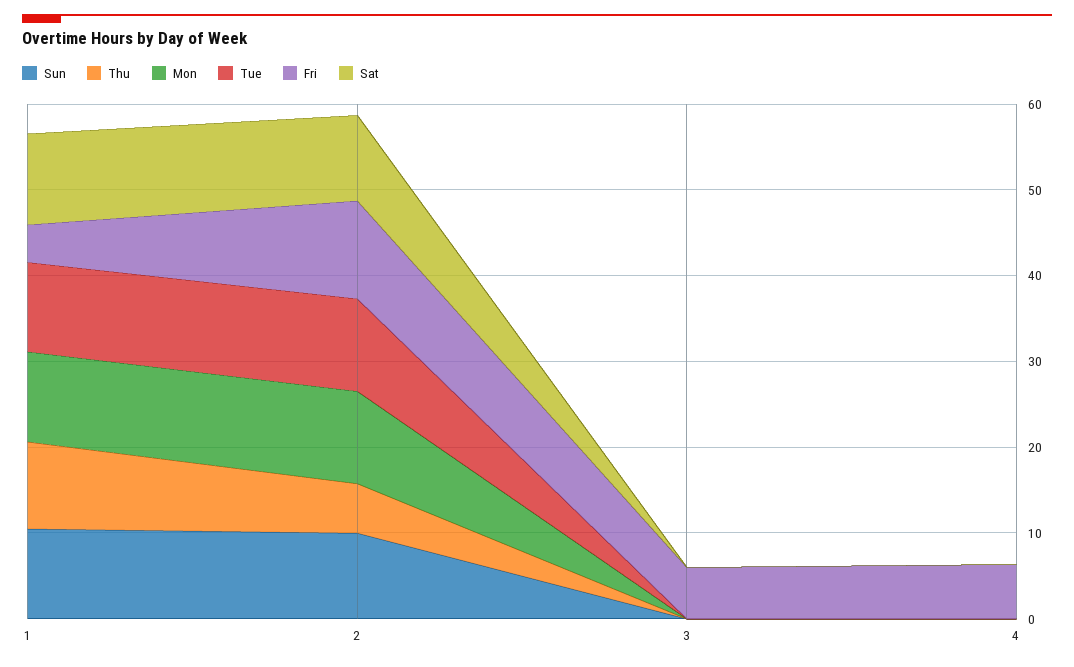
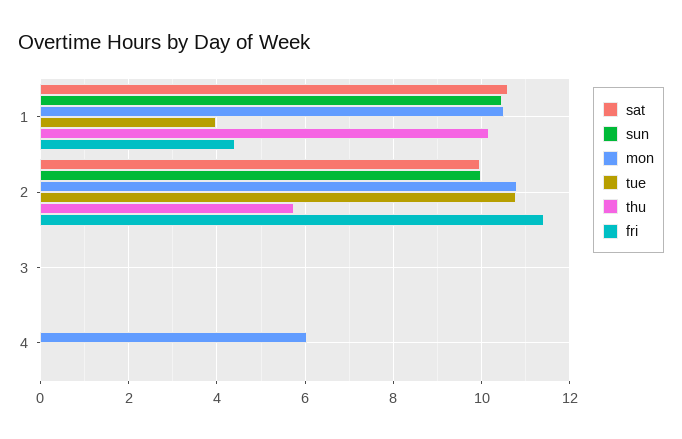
Tue, 1: 10 -> 4
Fri, 3: 6 -> 0
Mon, 4: 0 -> 6
Fri, 4: 6 -> 0

